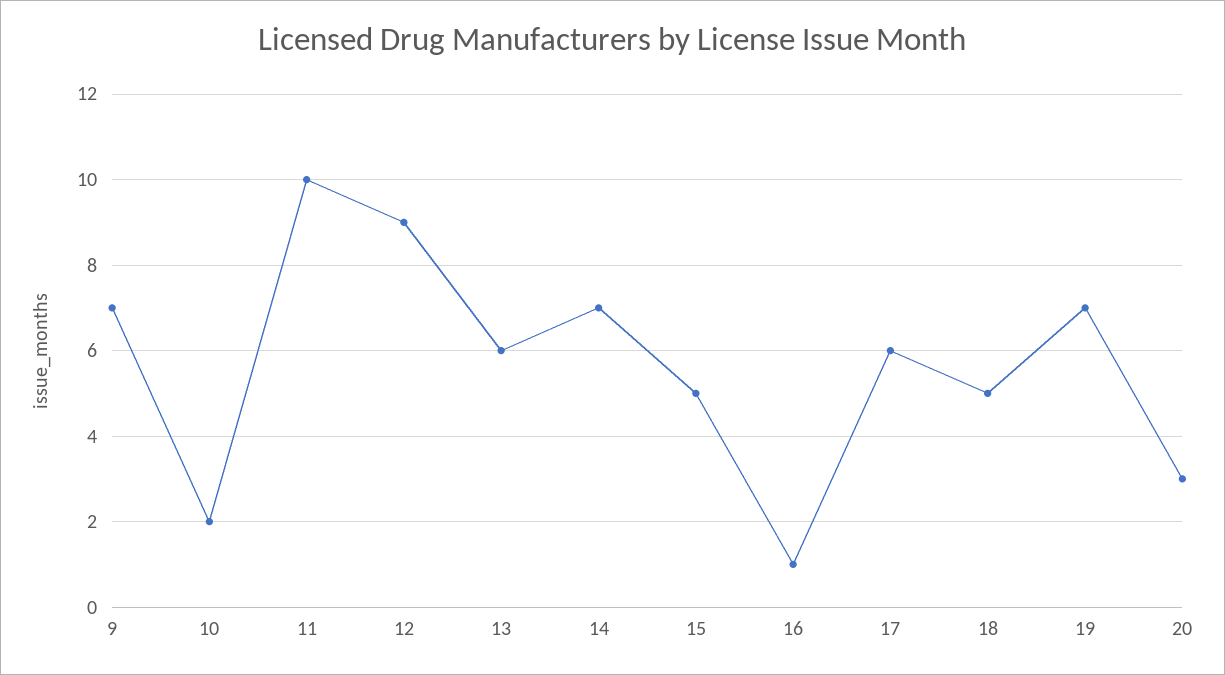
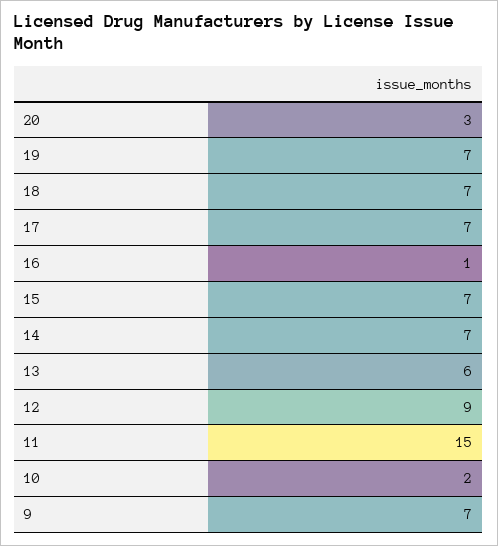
11: 10 -> 15
15: 5 -> 7
17: 6 -> 7
18: 5 -> 7

